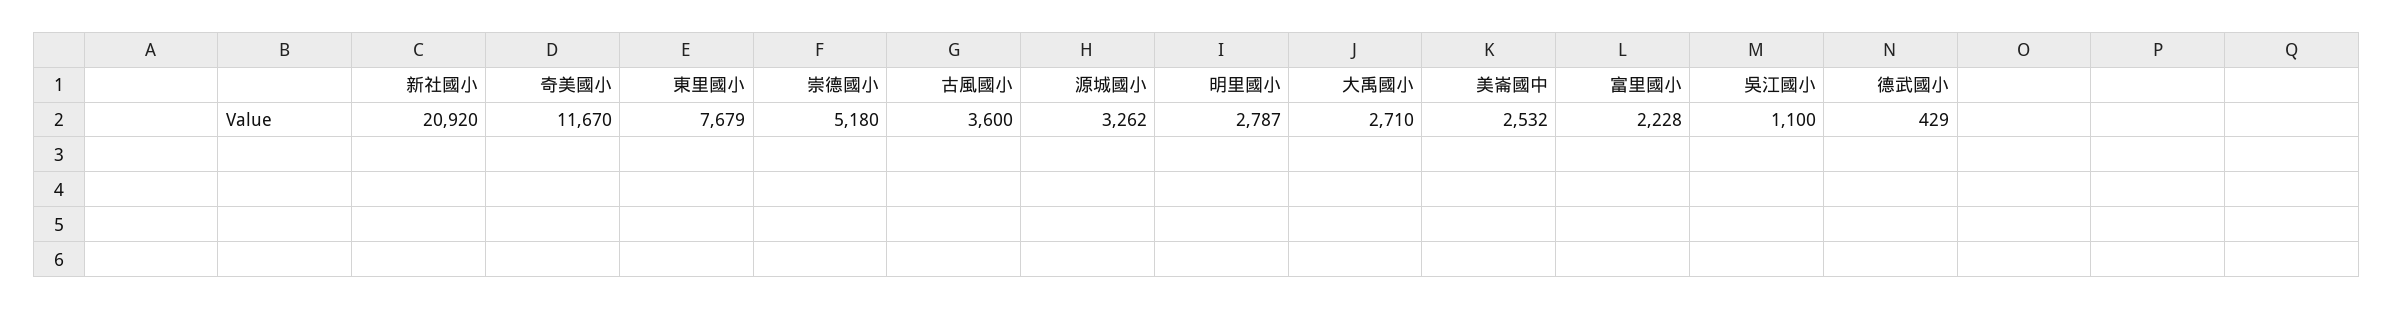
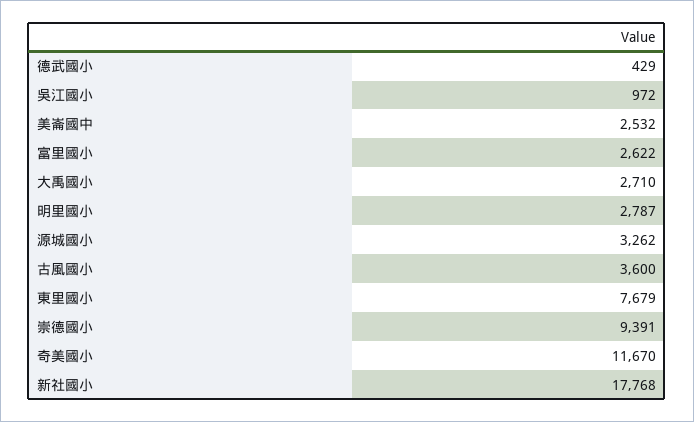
新社國小: 20920 -> 17768
崇德國小: 5180 -> 9391
富里國小: 2228 -> 2622
吳江國小: 1100 -> 972

